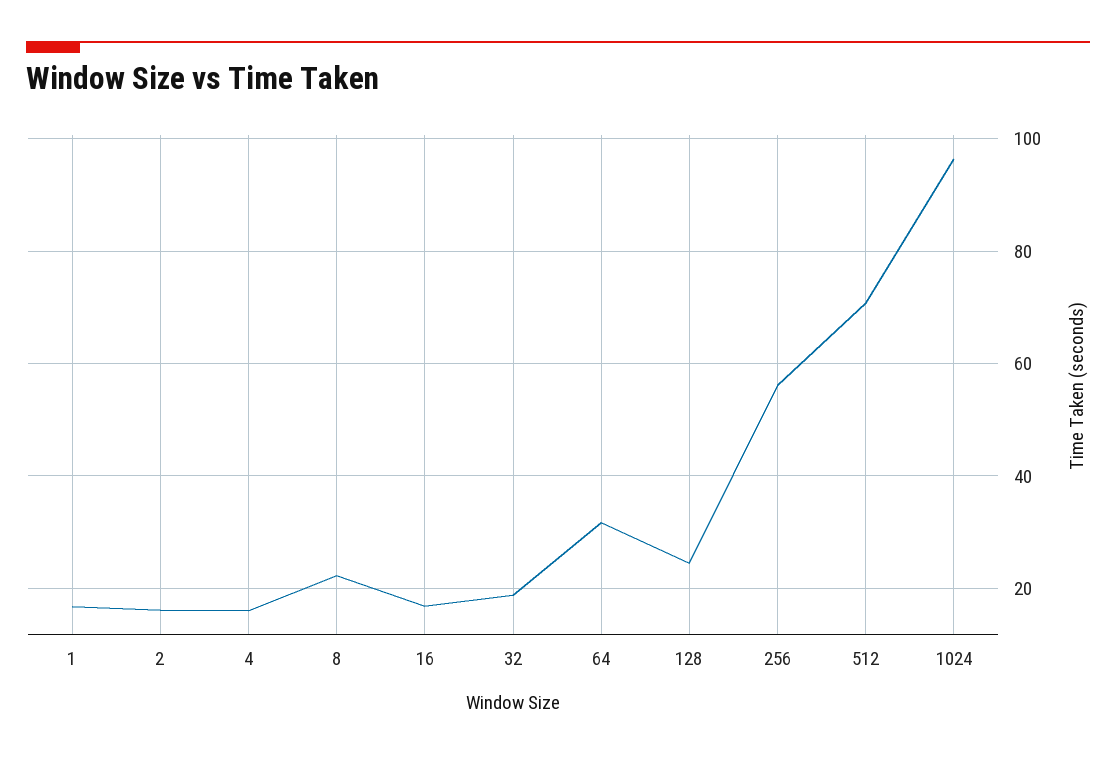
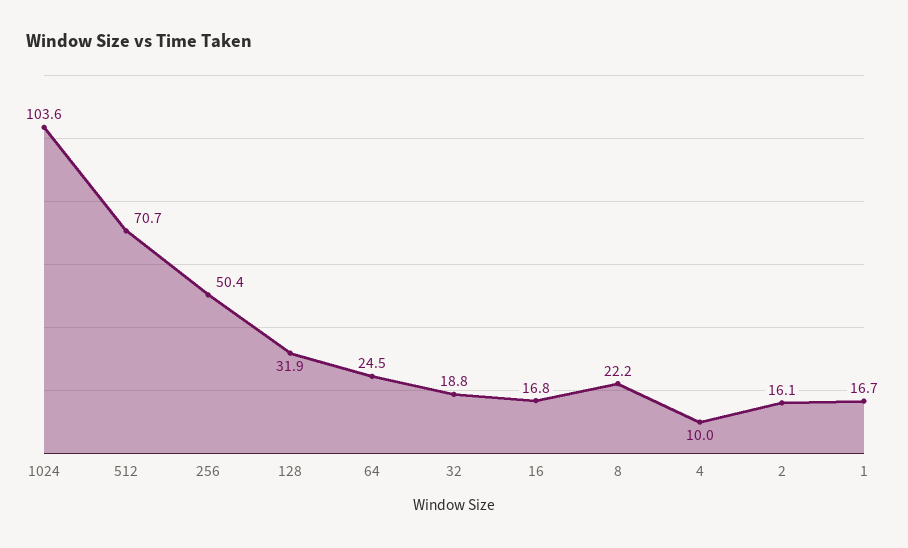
4: 16 -> 10
64: 32 -> 24.5
128: 24 -> 31.9
256: 56 -> 50.4
1024: 96 -> 103.6

